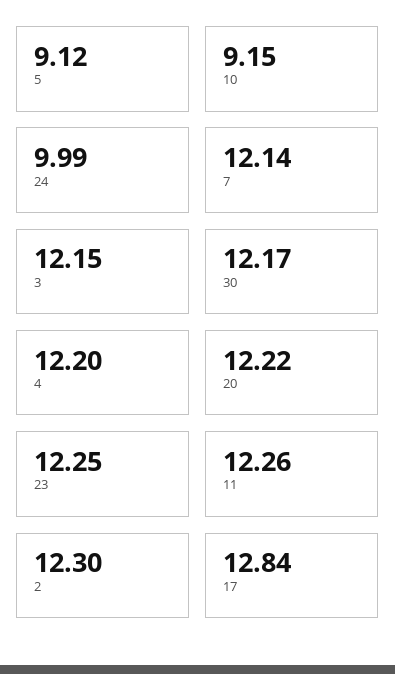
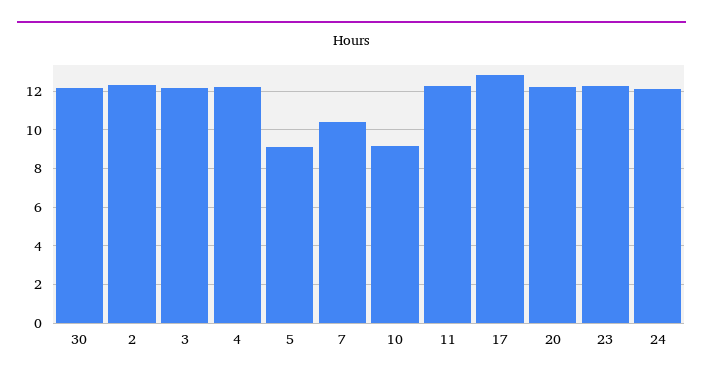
24: 9.99 -> 12
7: 12.14 -> 10.5

